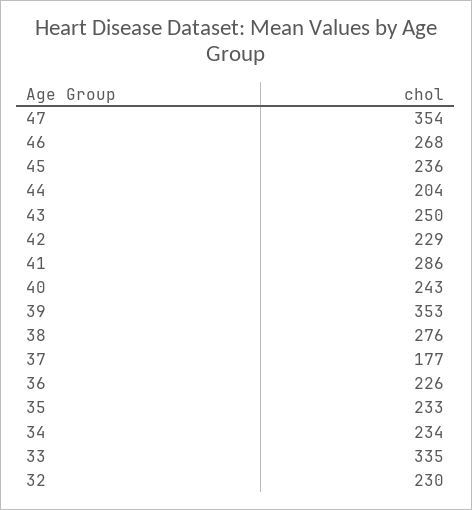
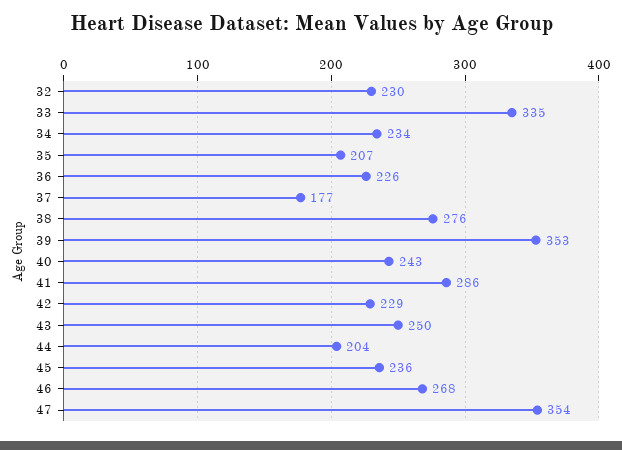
35: 233 -> 207

